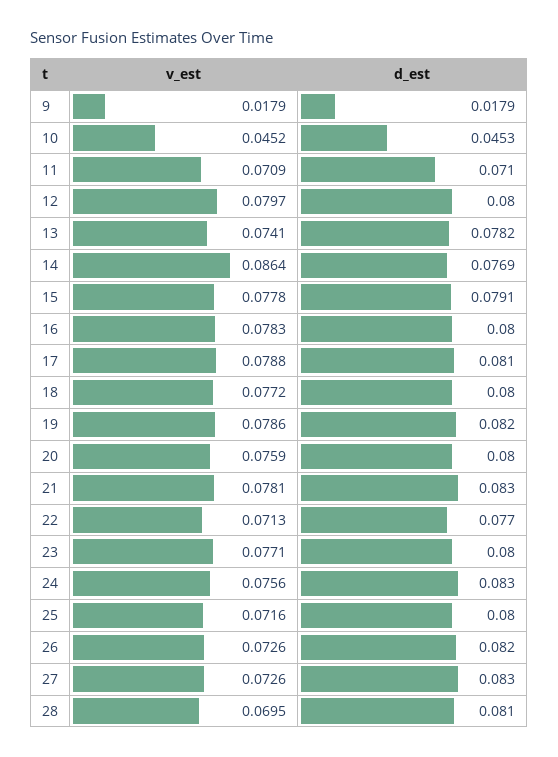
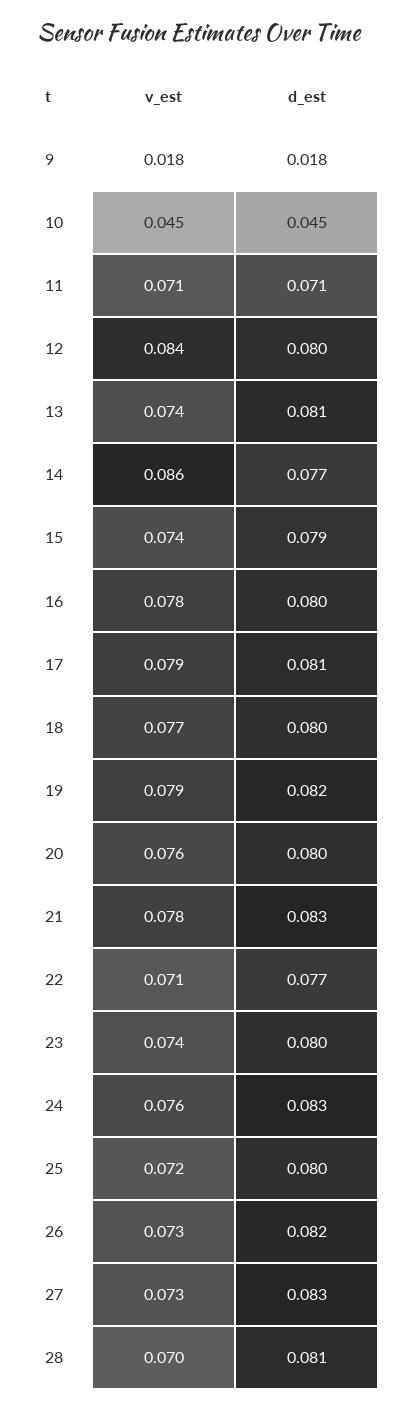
v_est, 12: 0.0797 -> 0.084
d_est, 13: 0.0782 -> 0.081
v_est, 15: 0.0778 -> 0.074
v_est, 23: 0.0771 -> 0.074

